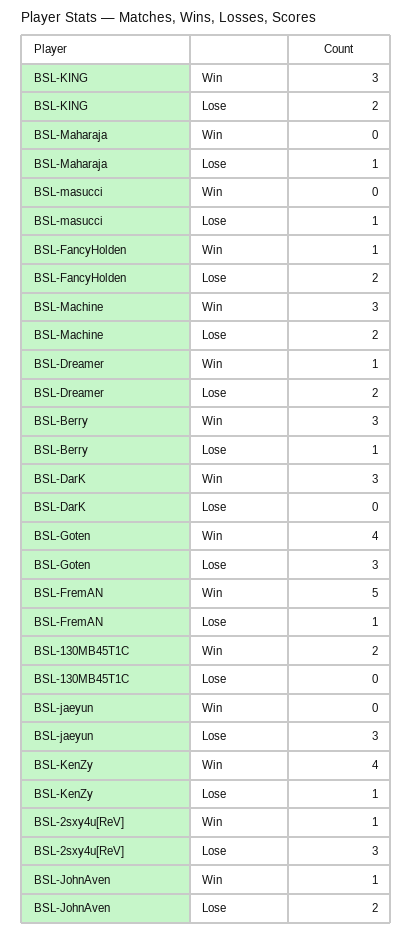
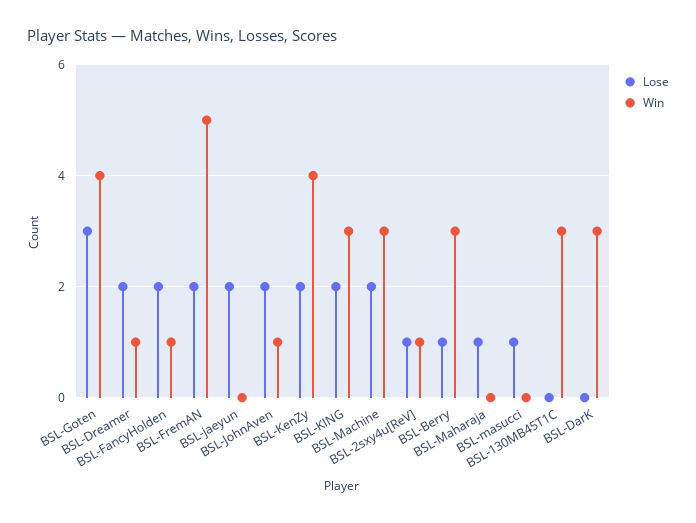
Lose, BSL-FremAN: 1 -> 2
Win, BSL-130MB45T1C: 2 -> 3
Lose, BSL-jaeyun: 3 -> 2
Lose, BSL-KenZy: 1 -> 2
Lose, BSL-2sxy4u[ReV]: 3 -> 1

